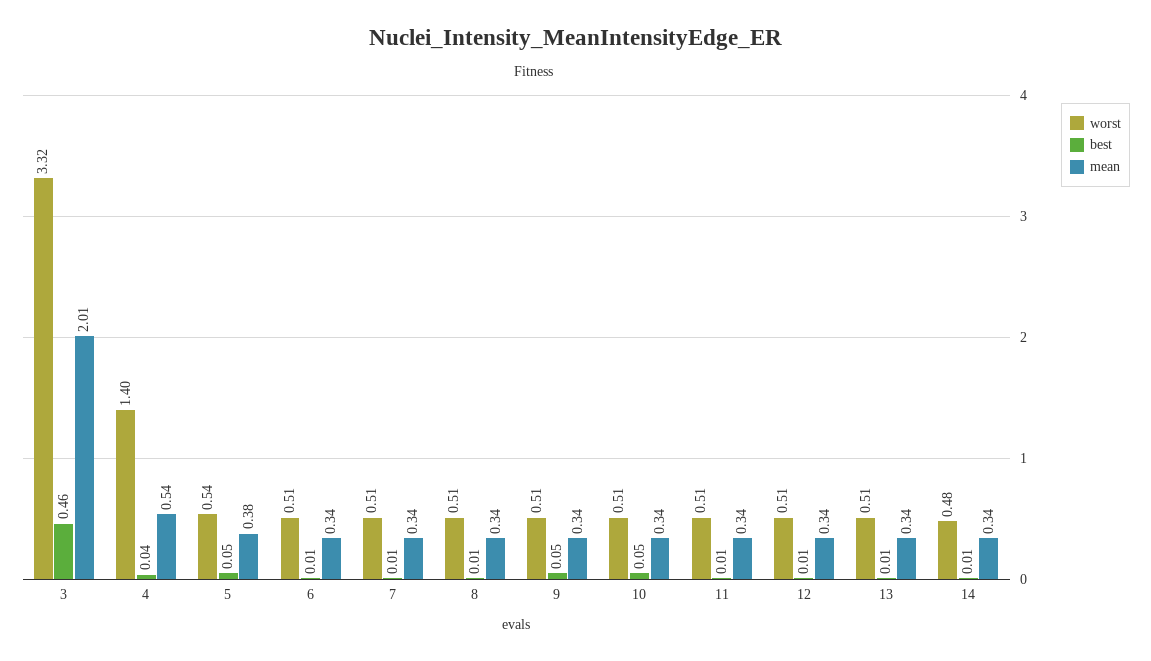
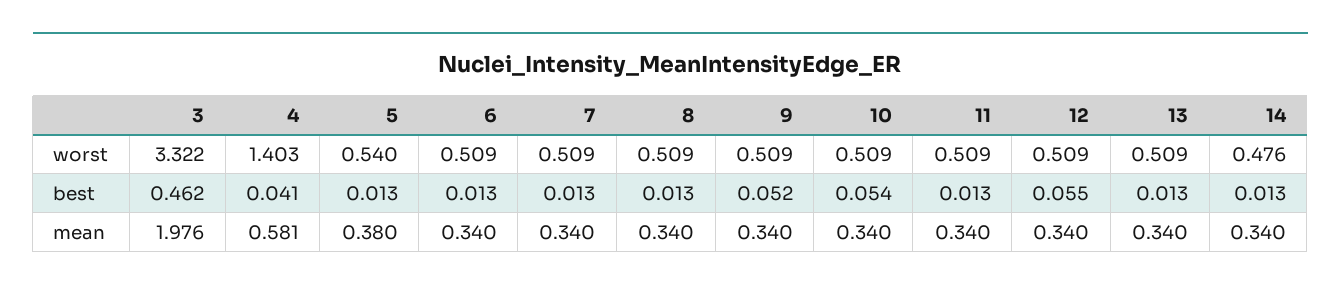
mean, 3: 2.01 -> 1.976
mean, 4: 0.54 -> 0.581
best, 5: 0.05 -> 0.013
best, 12: 0.01 -> 0.055

